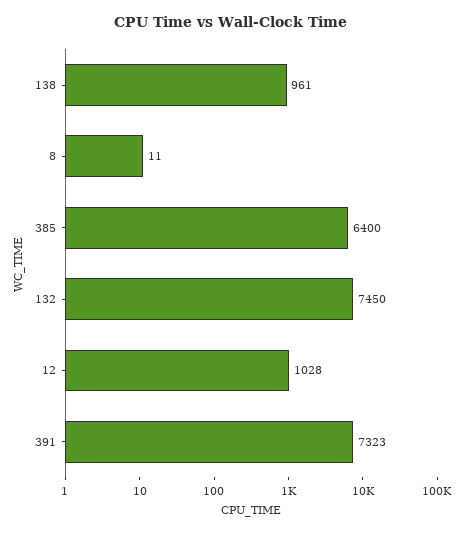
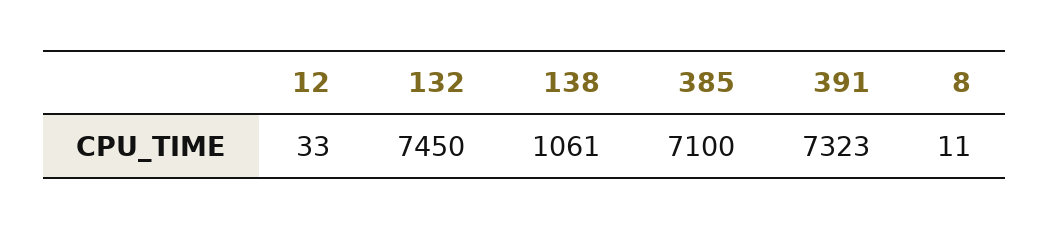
138: 961 -> 1061
385: 6400 -> 7100
12: 1028 -> 33

